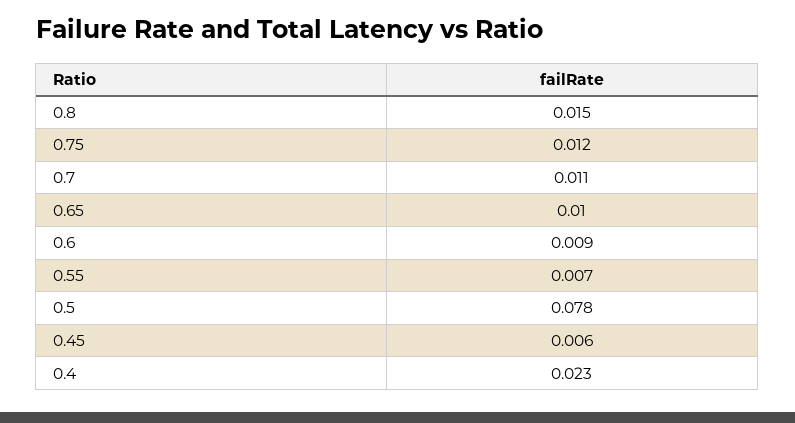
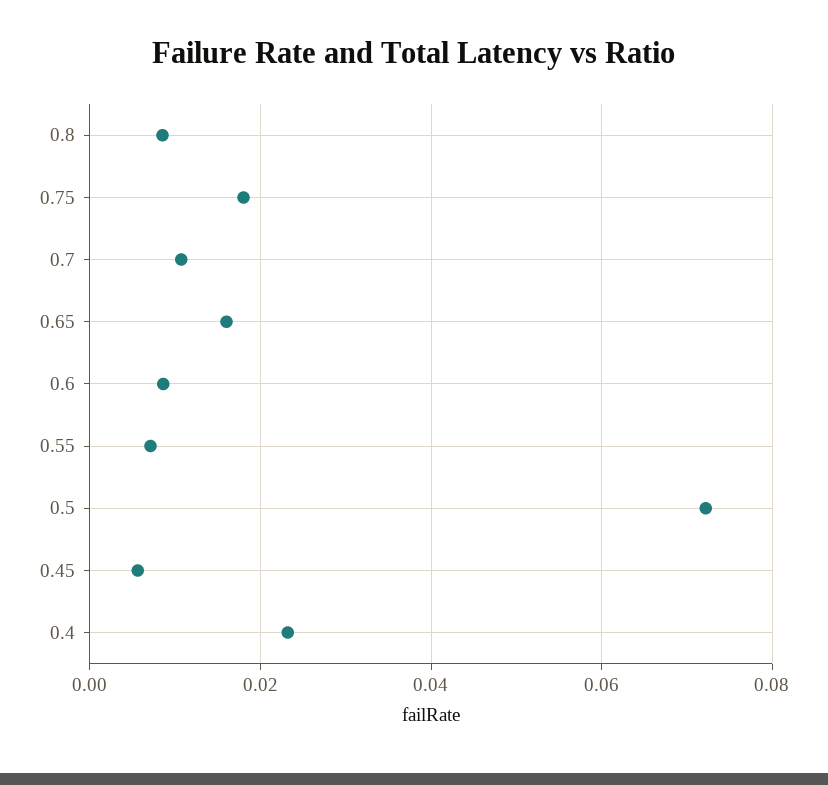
0.8: 0.015 -> 0.008
0.75: 0.012 -> 0.018
0.65: 0.01 -> 0.016
0.5: 0.078 -> 0.072

